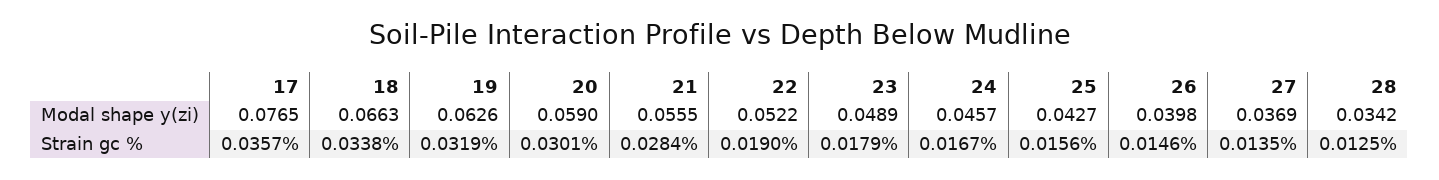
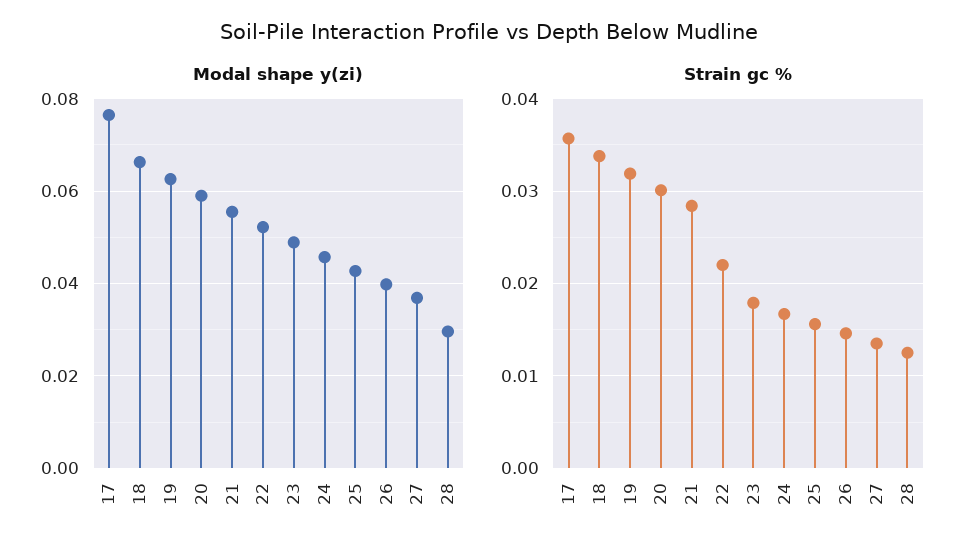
Modal shape y(zi), 28: 0.0342 -> 0.03
Strain gc %, 22: 0.019 -> 0.022

